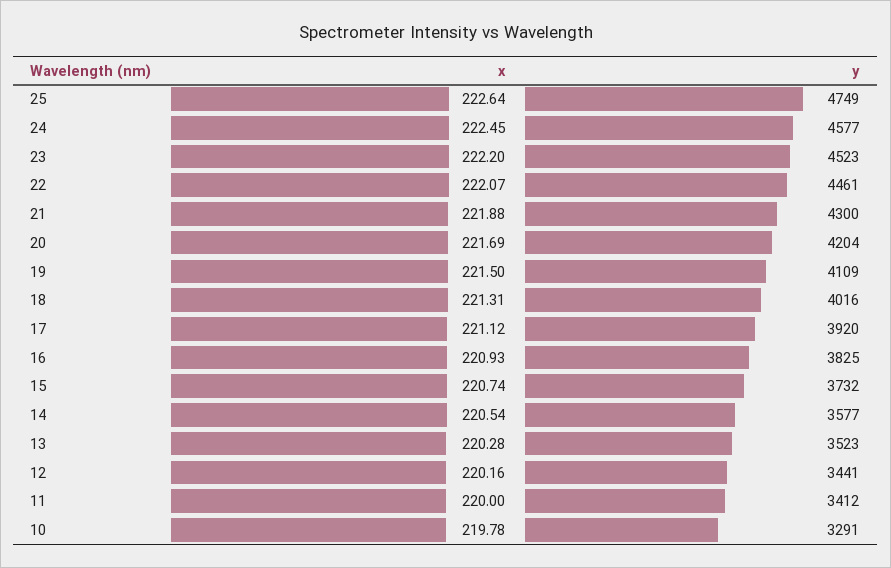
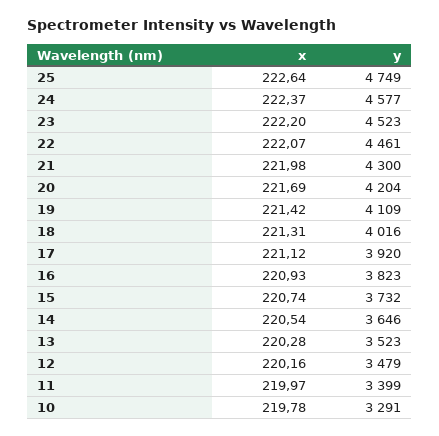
x, 24: 222.45 -> 222.37
x, 21: 221.88 -> 221.98
x, 19: 221.5 -> 221.42
y, 16: 3825 -> 3823
y, 14: 3577 -> 3646
y, 12: 3441 -> 3479
x, 11: 220 -> 219.97
y, 11: 3412 -> 3399

